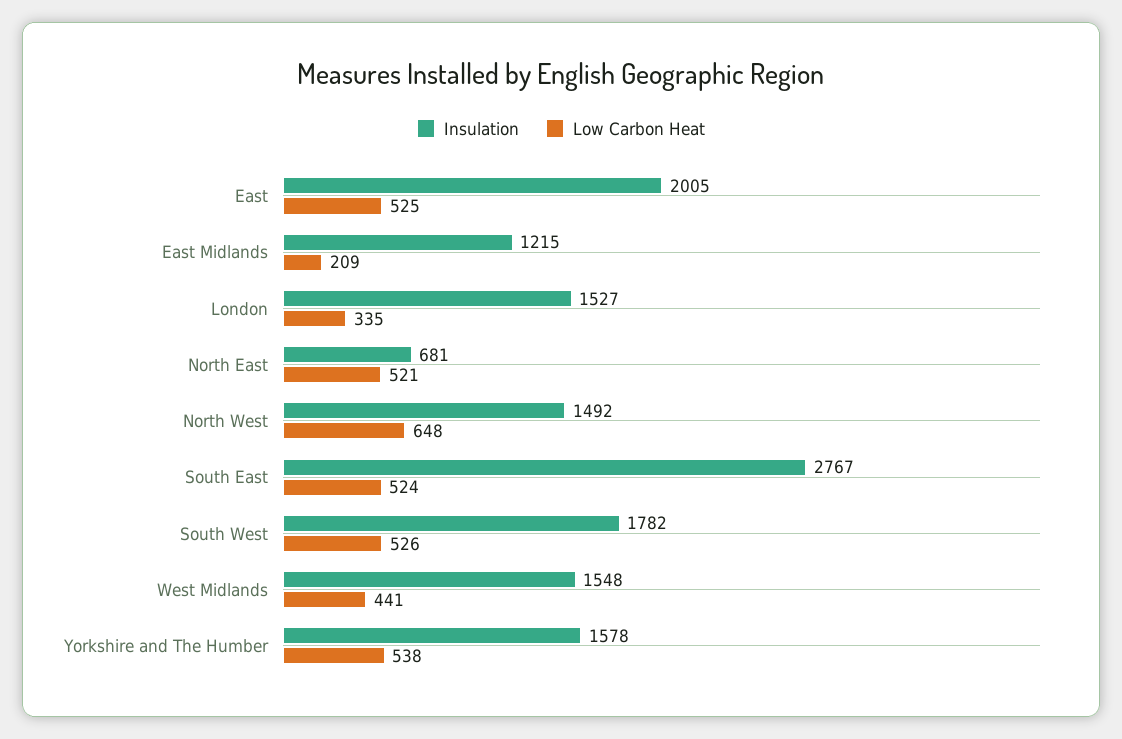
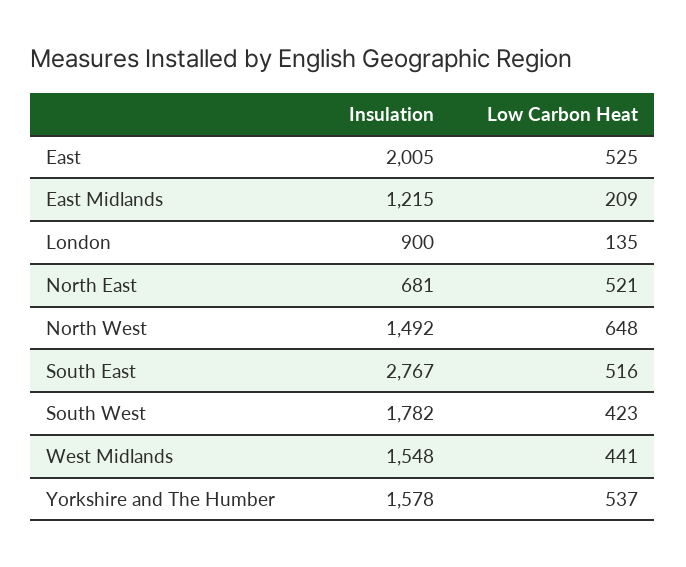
Insulation, London: 1527 -> 900
Low Carbon Heat, London: 335 -> 135
Low Carbon Heat, South East: 524 -> 516
Low Carbon Heat, South West: 526 -> 423
Low Carbon Heat, Yorkshire and The Humber: 538 -> 537

